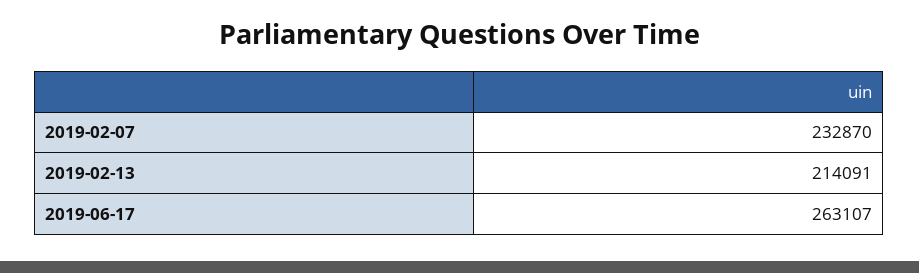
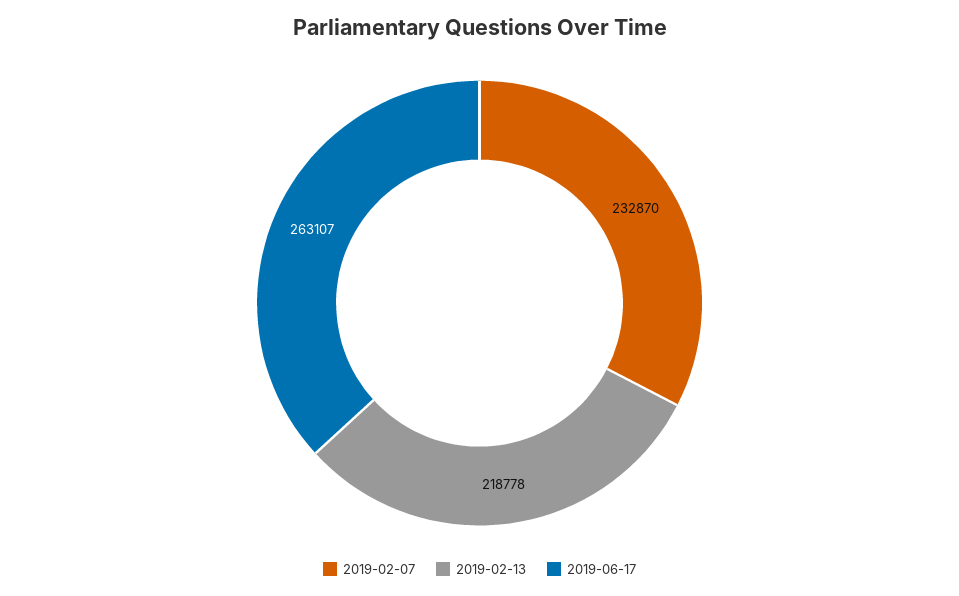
2019-02-13: 214091 -> 218778

